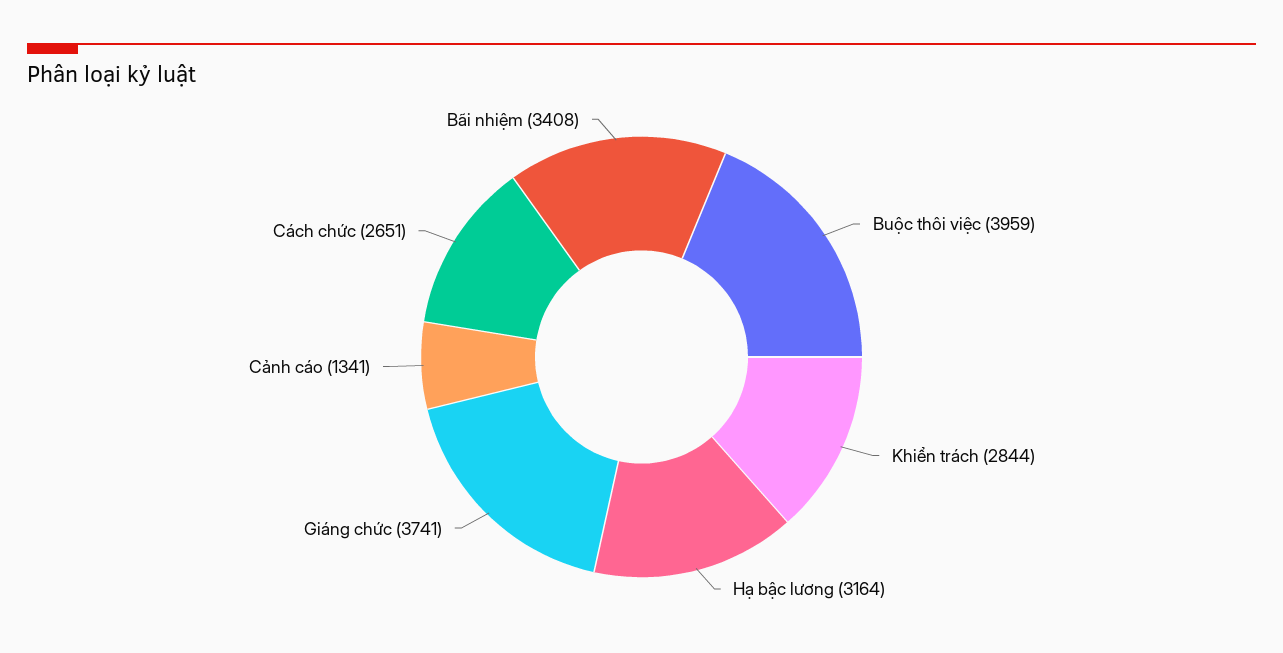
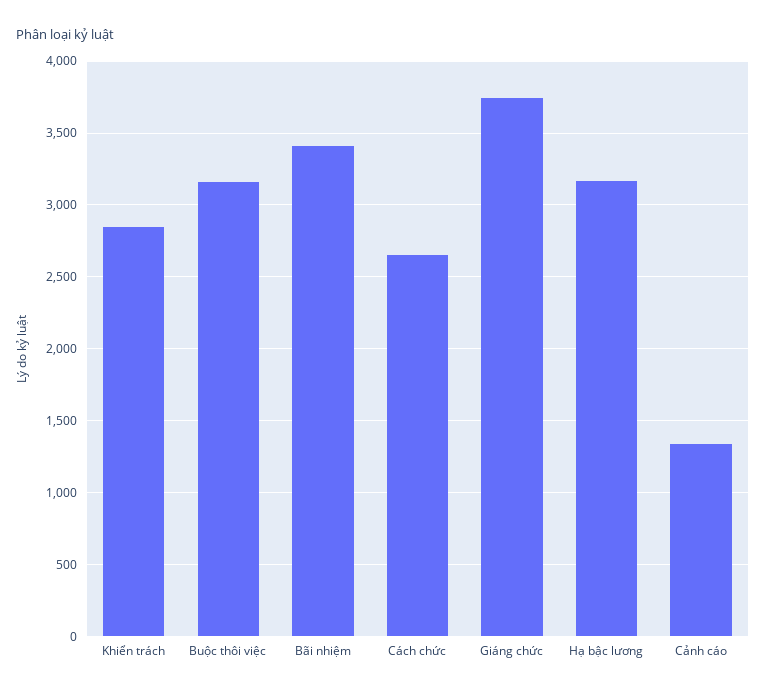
Buộc thôi việc: 3959 -> 3150

